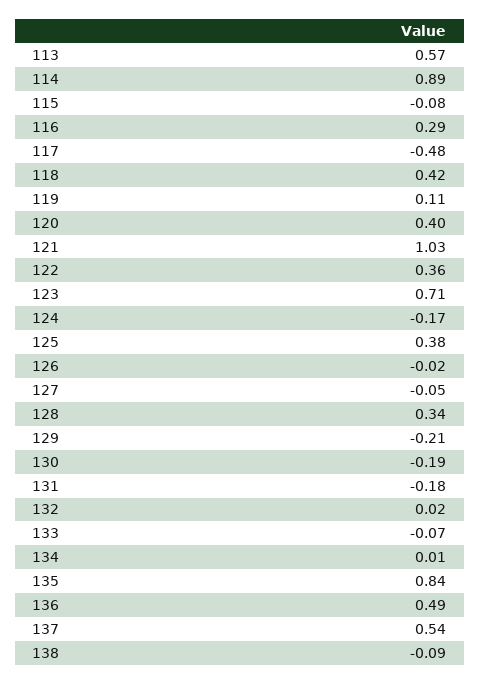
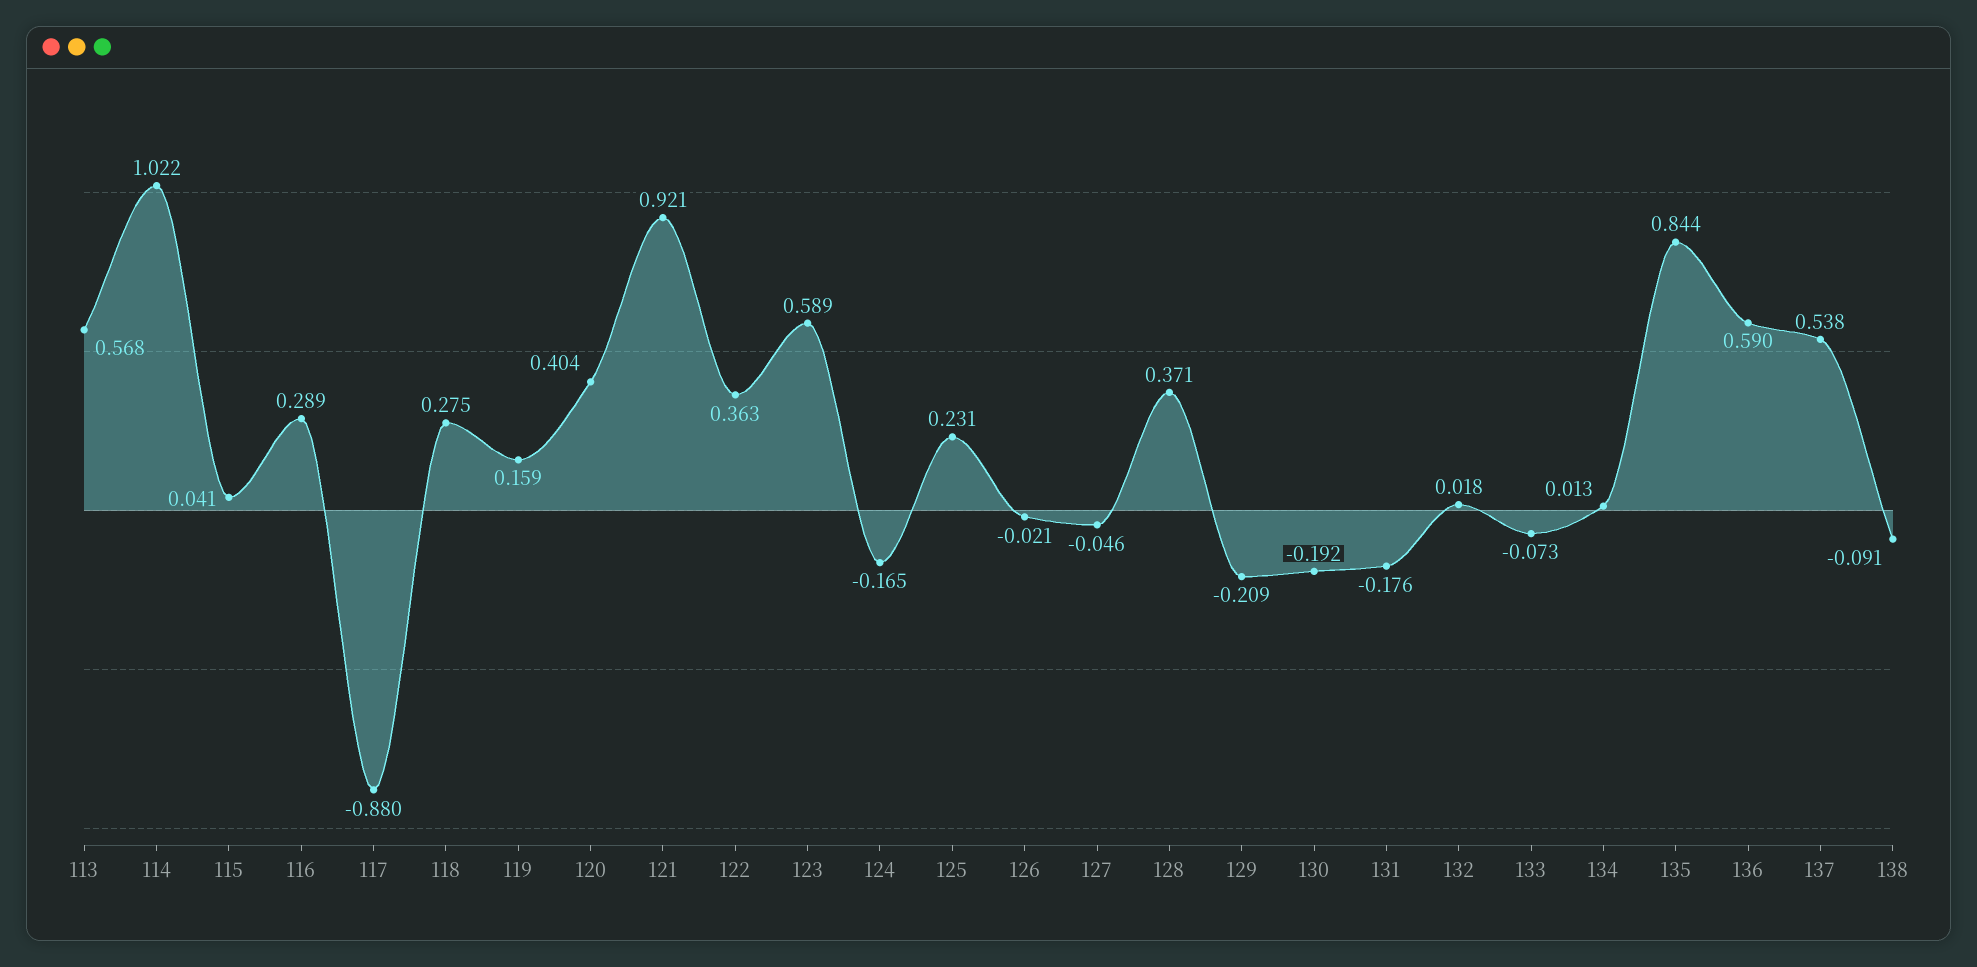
114: 0.89 -> 1.022
115: -0.08 -> 0.041
117: -0.48 -> -0.88
118: 0.42 -> 0.275
119: 0.11 -> 0.159
121: 1.03 -> 0.921
123: 0.71 -> 0.589
125: 0.38 -> 0.231
128: 0.34 -> 0.371
136: 0.49 -> 0.59

